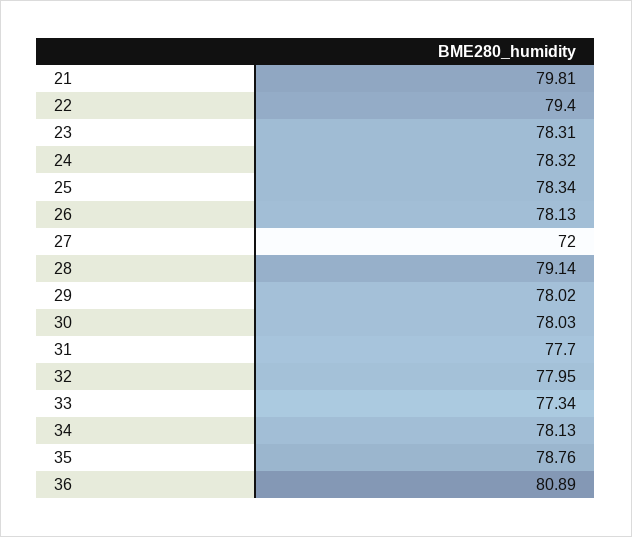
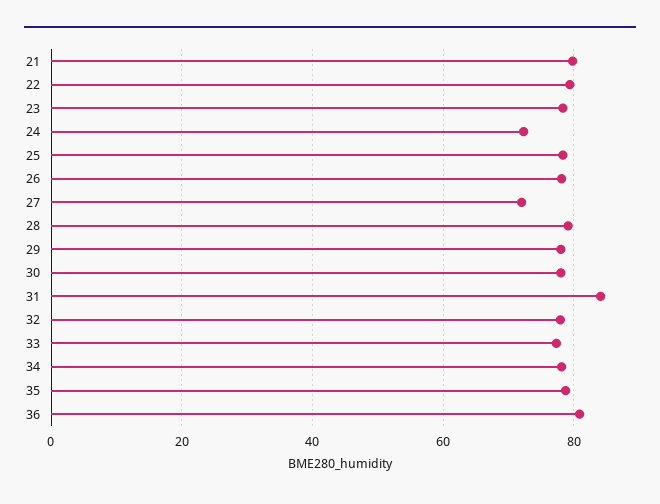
24: 78.32 -> 72
31: 77.7 -> 84

